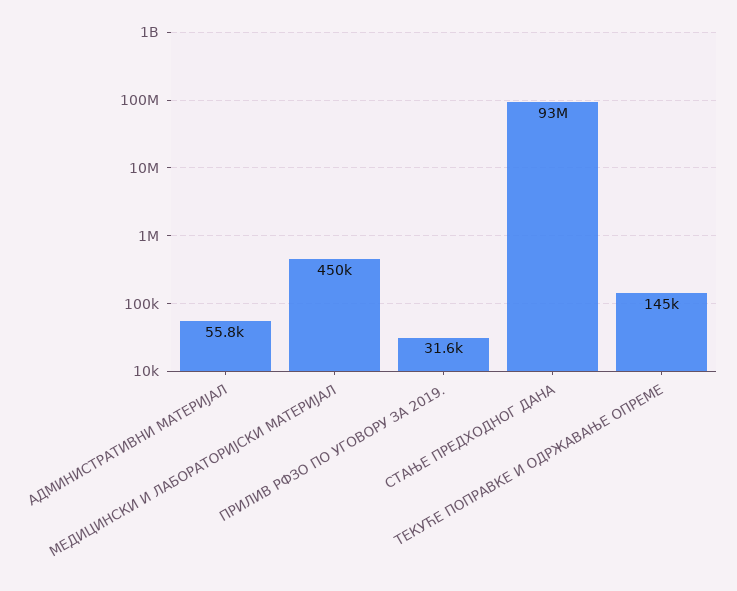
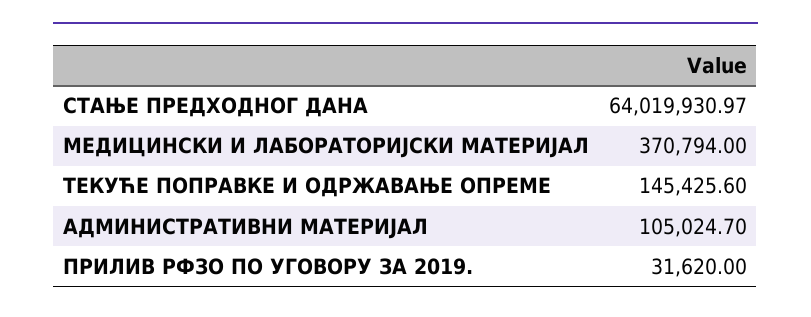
АДМИНИСТРАТИВНИ МАТЕРИЈАЛ: 55800 -> 105024.7
МЕДИЦИНСКИ И ЛАБОРАТОРИЈСКИ МАТЕРИЈАЛ: 450000 -> 370794
СТАЊЕ ПРЕДХОДНОГ ДАНА: 93000000 -> 64019930.97

